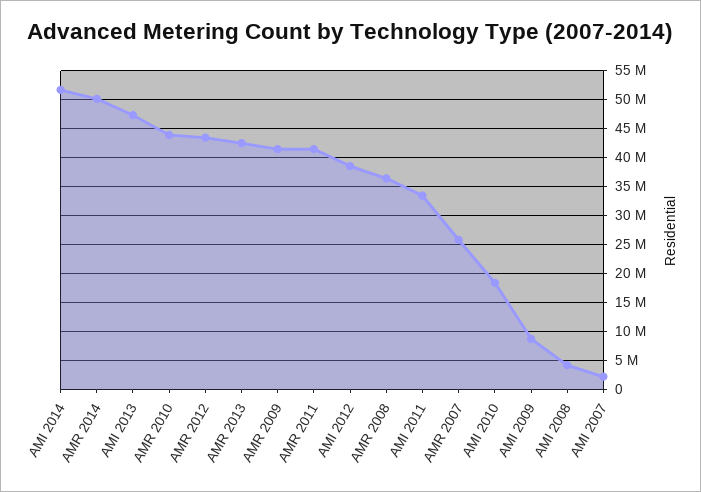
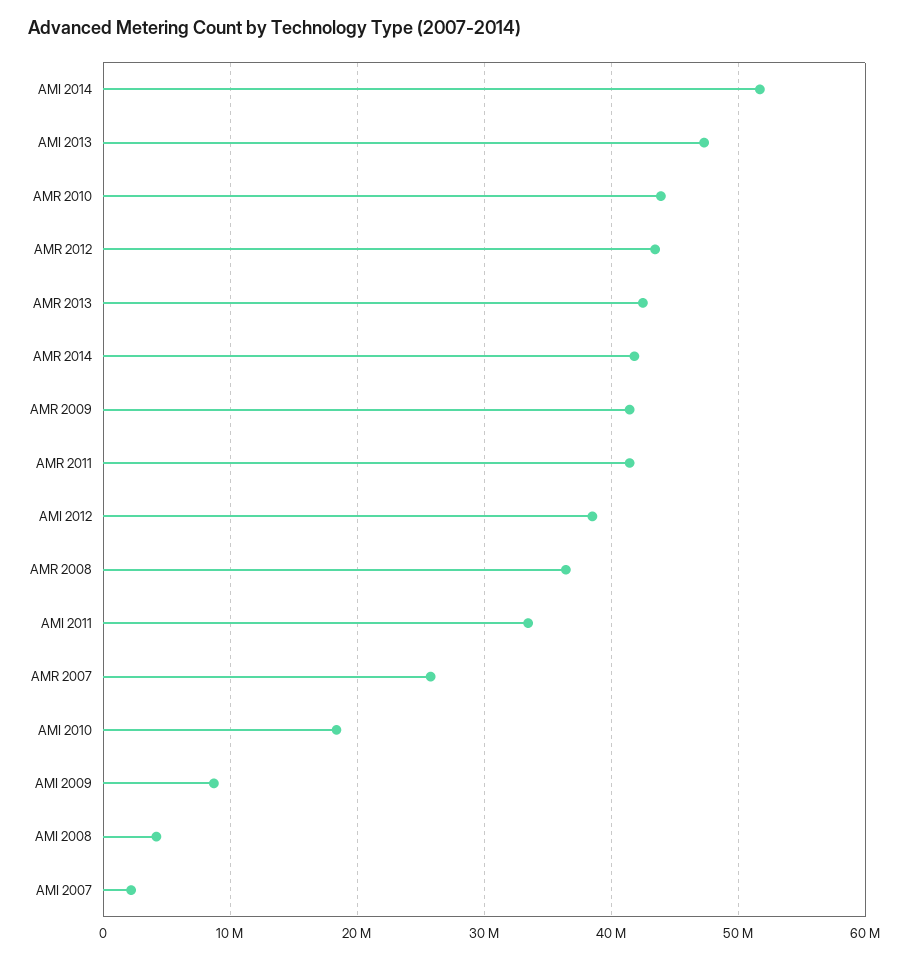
AMR 2014: 50000000 -> 42000000

